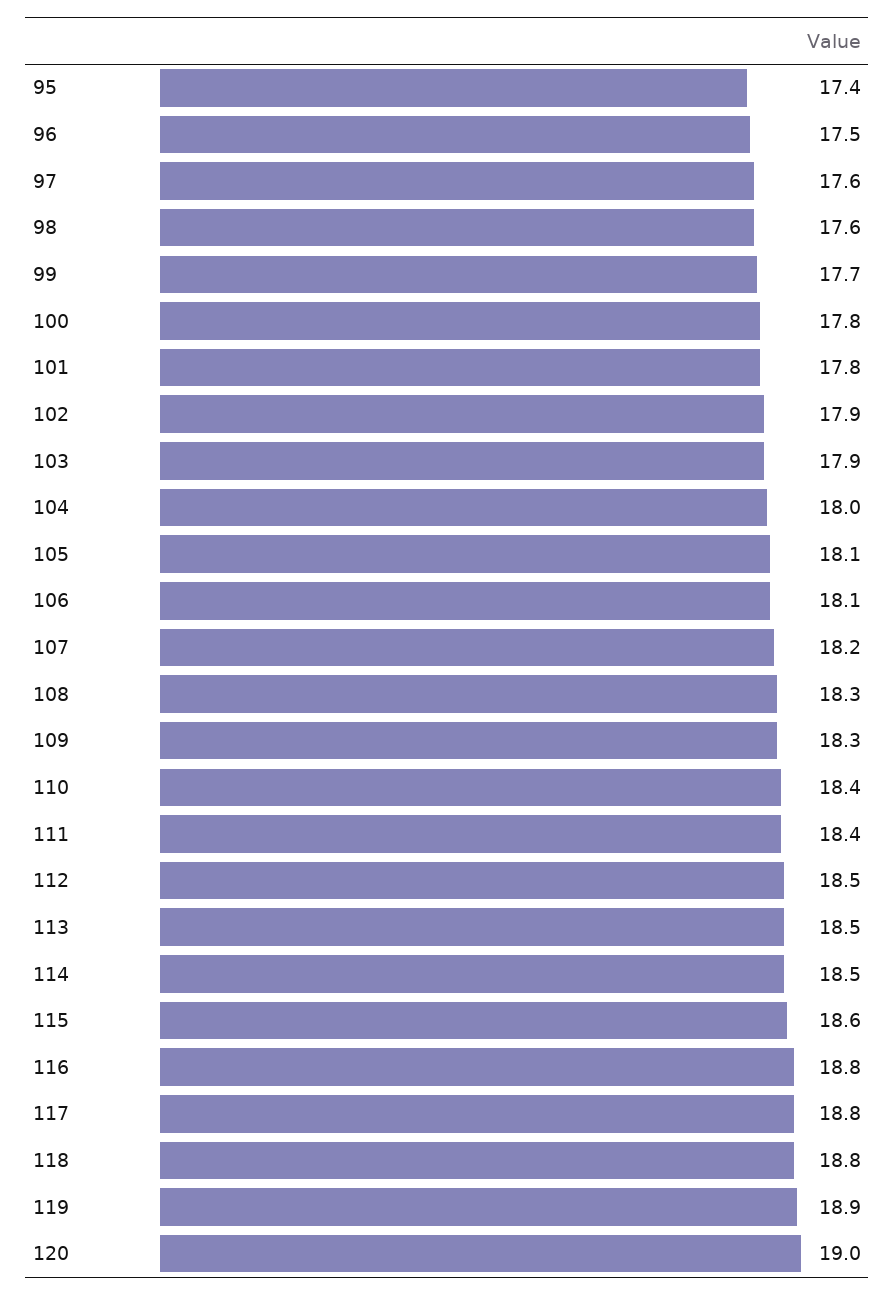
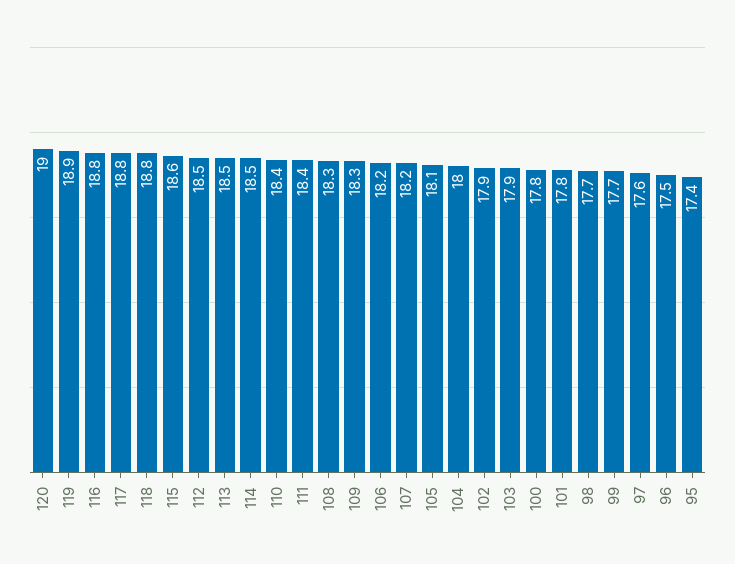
98: 17.6 -> 17.7
106: 18.1 -> 18.2

